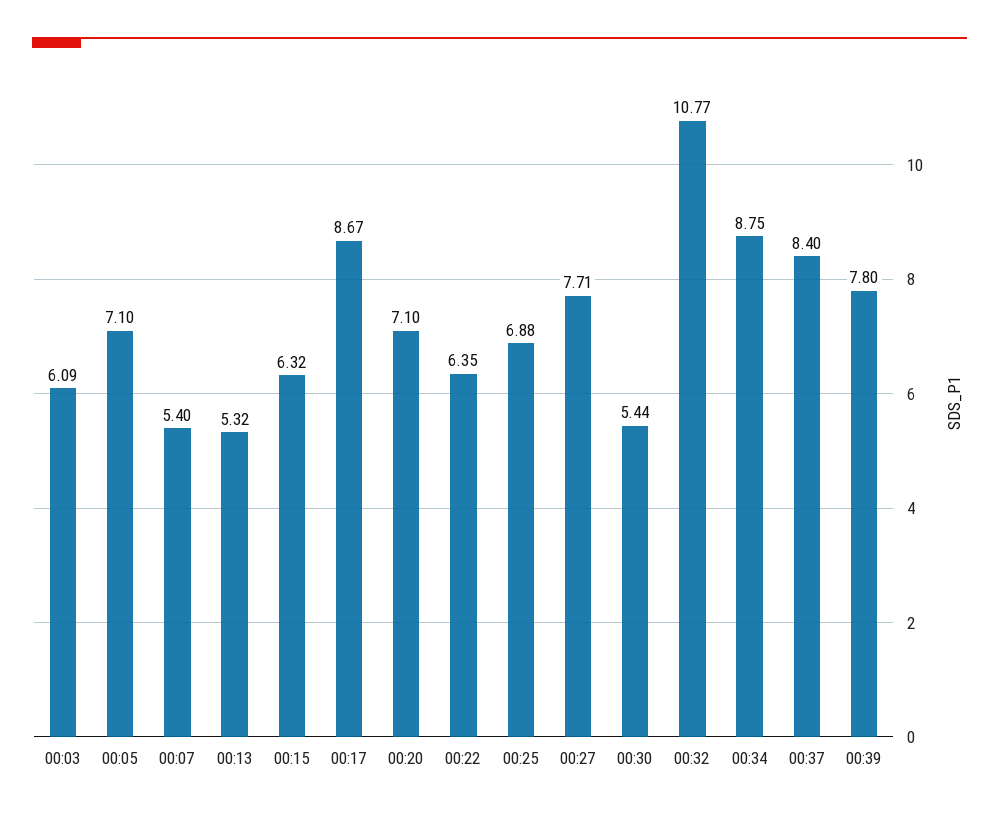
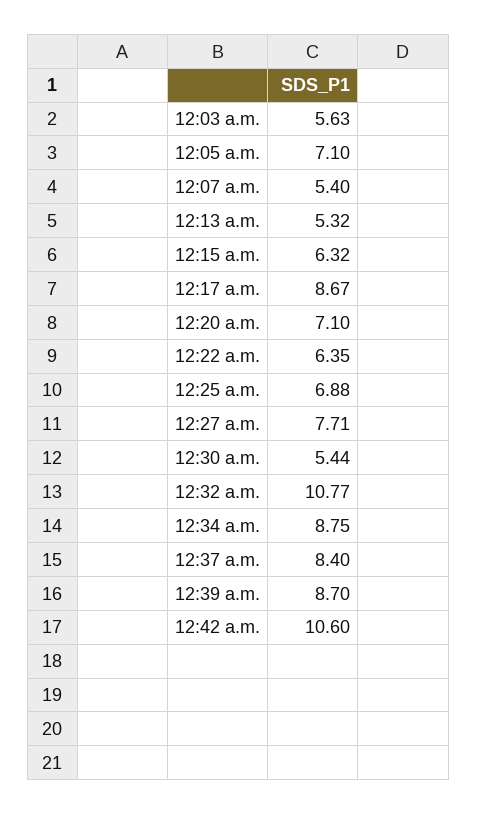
00:03: 6.09 -> 5.63
00:39: 7.8 -> 8.7
12:42 a.m.: none -> 10.6

